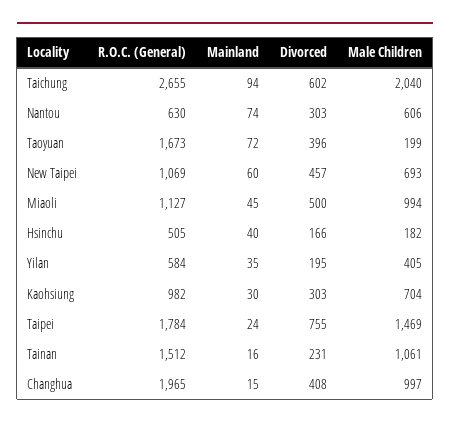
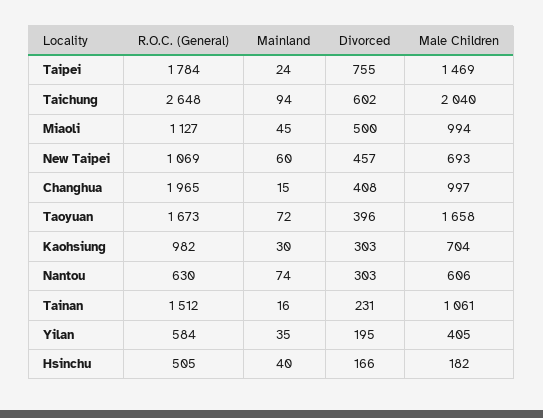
R.O.C. (General), Taichung: 2655 -> 2648
Male Children, Taoyuan: 199 -> 1658

